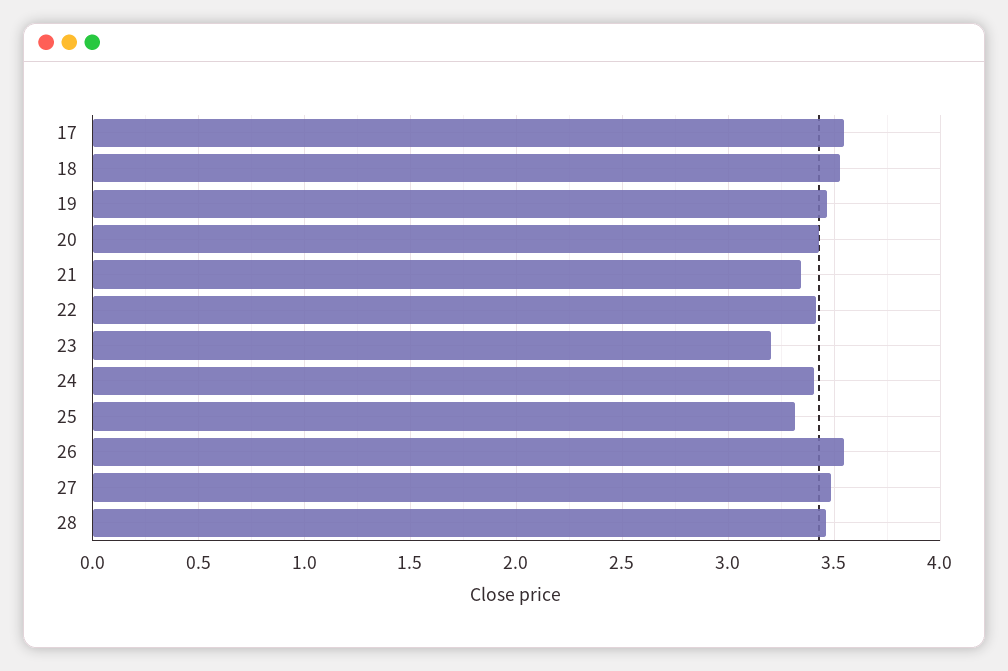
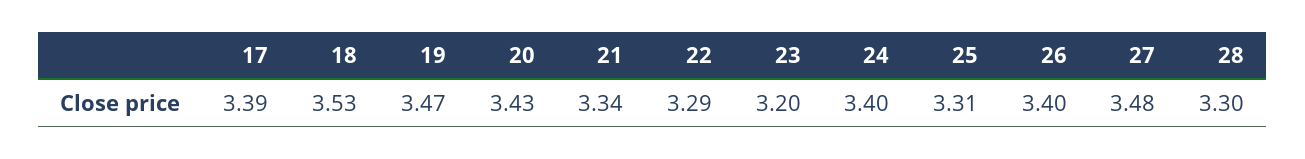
17: 3.55 -> 3.39
22: 3.4 -> 3.29
26: 3.55 -> 3.4
28: 3.45 -> 3.3

